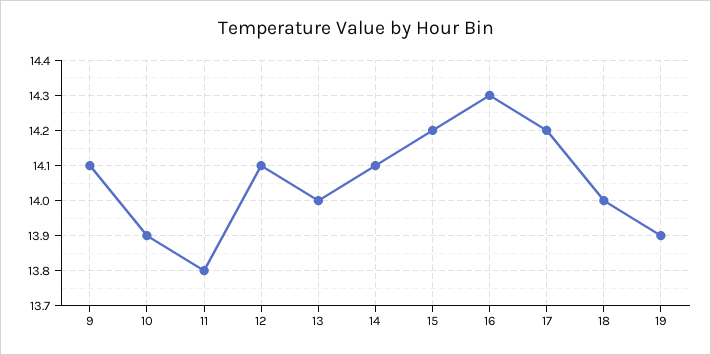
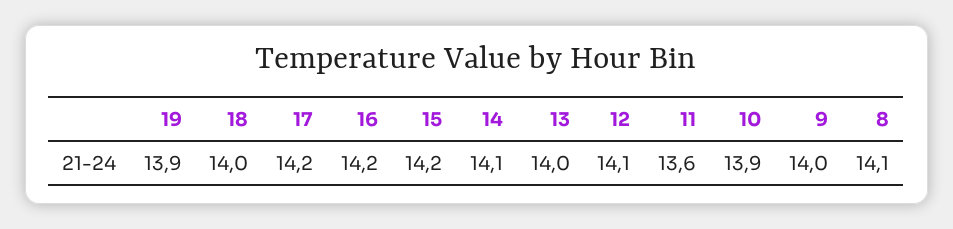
9: 14.1 -> 14
11: 13.8 -> 13.6
16: 14.3 -> 14.2
8: none -> 14.1

